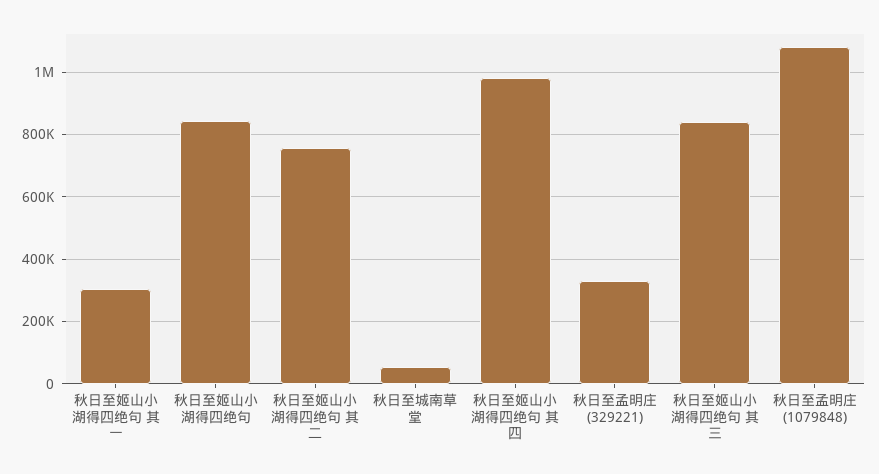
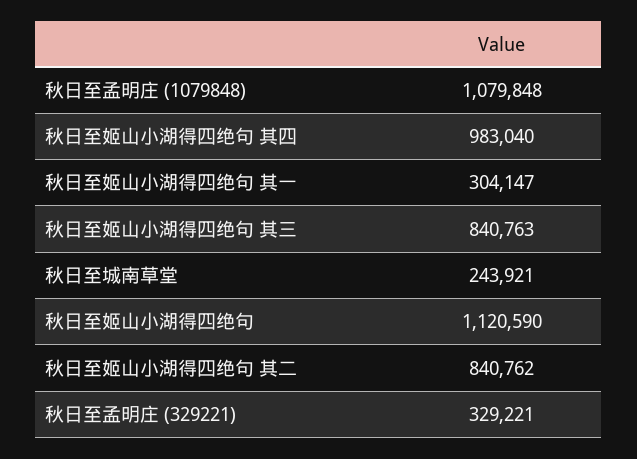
秋日至姬山小湖得四绝句: 840000 -> 1120590
秋日至姬山小湖得四绝句 其二: 760000 -> 840762
秋日至城南草堂: 60000 -> 243921

